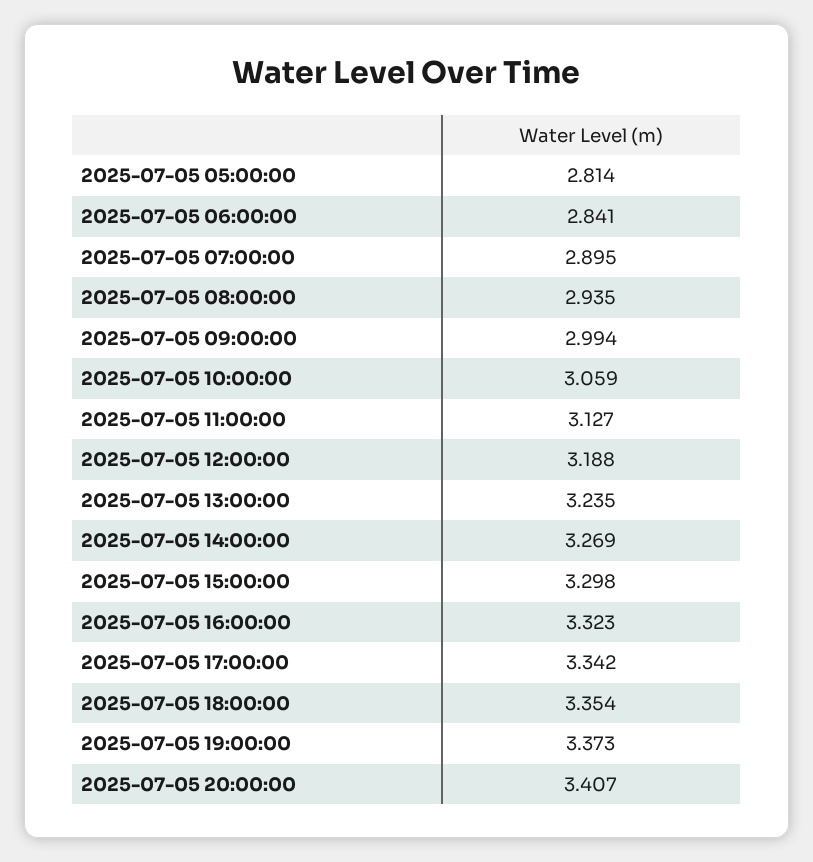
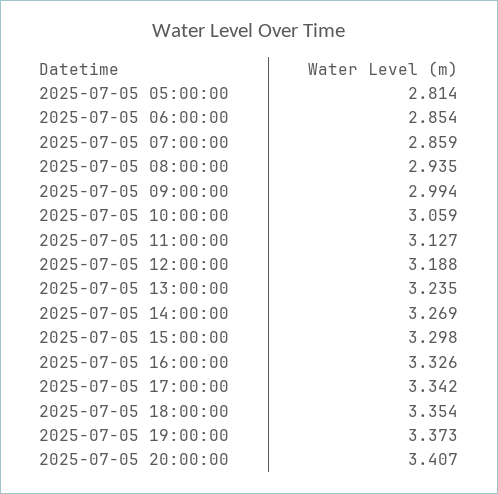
2025-07-05 06:00:00: 2.841 -> 2.854
2025-07-05 07:00:00: 2.895 -> 2.859
2025-07-05 16:00:00: 3.323 -> 3.326

